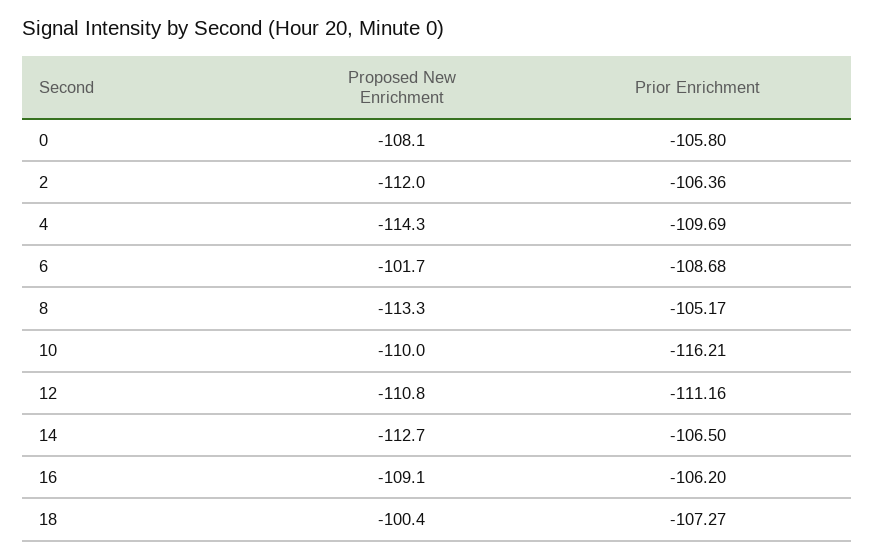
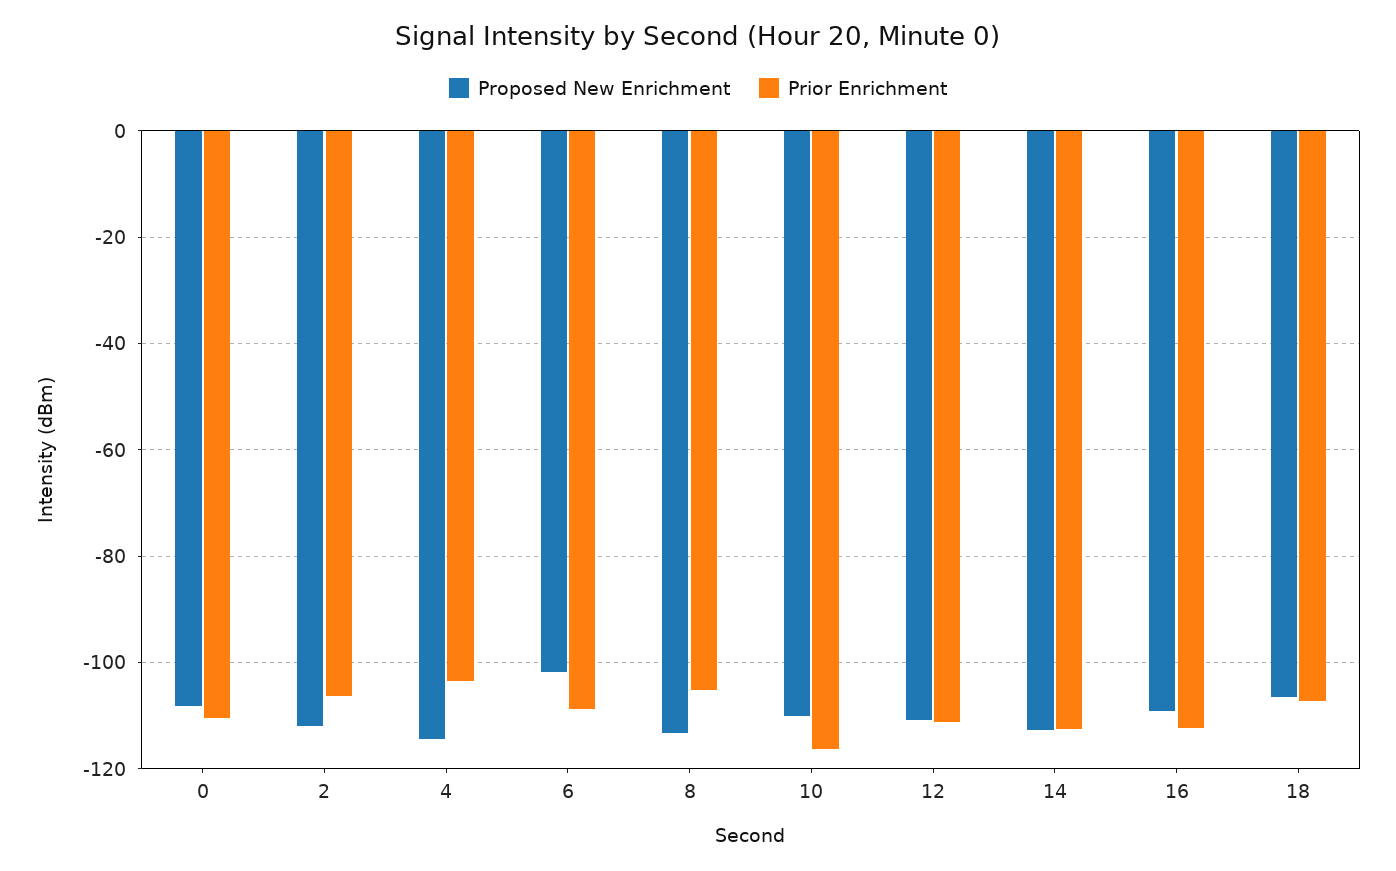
Prior Enrichment, 0: -105.8 -> -110
Prior Enrichment, 4: -109.69 -> -104
Prior Enrichment, 14: -106.5 -> -112
Prior Enrichment, 16: -106.2 -> -112
Proposed New Enrichment, 18: -100.4 -> -106

